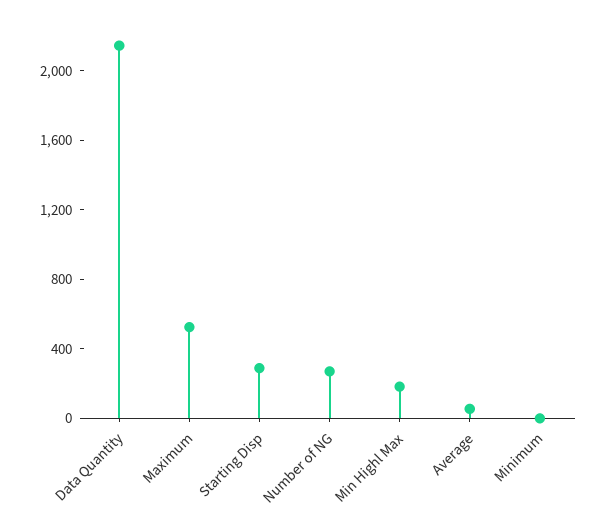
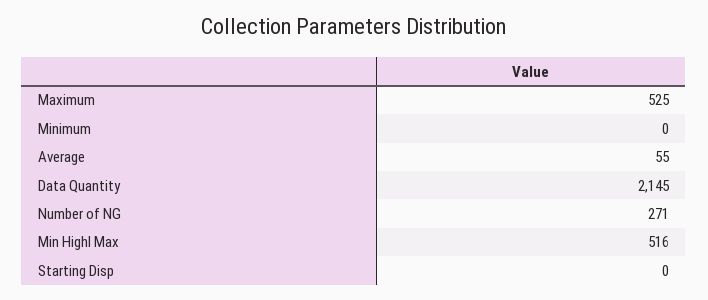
Starting Disp: 300 -> 0
Min Highl Max: 200 -> 516

